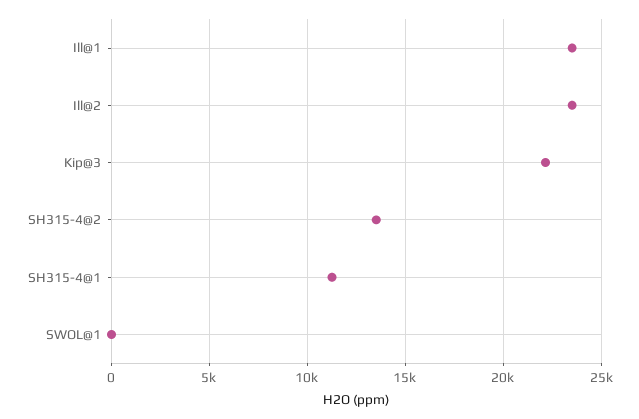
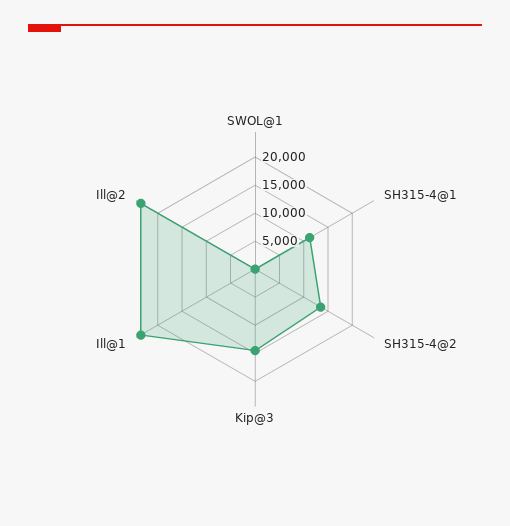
Kip@3: 22000 -> 15000

